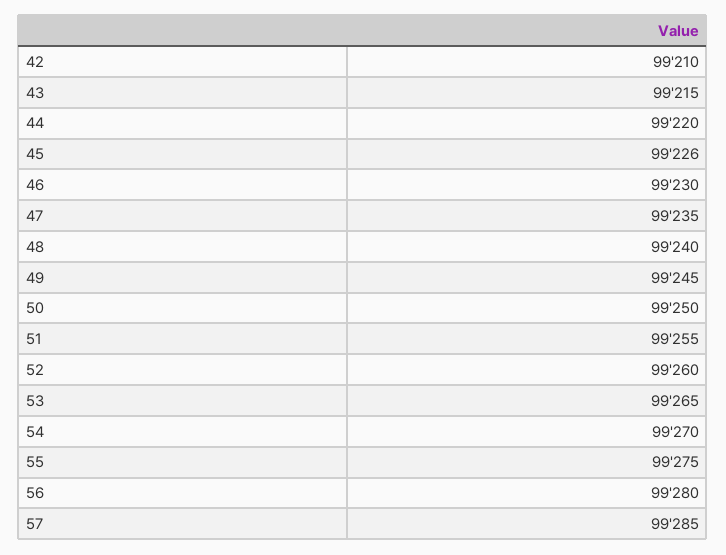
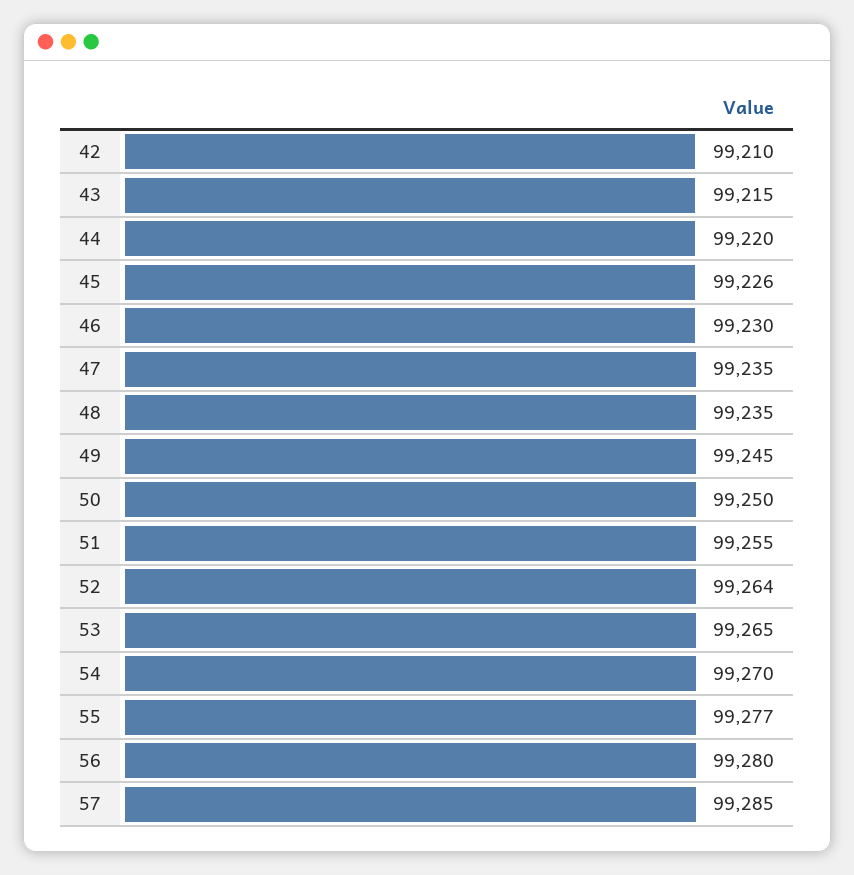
48: 99240 -> 99235
52: 99260 -> 99264
55: 99275 -> 99277

